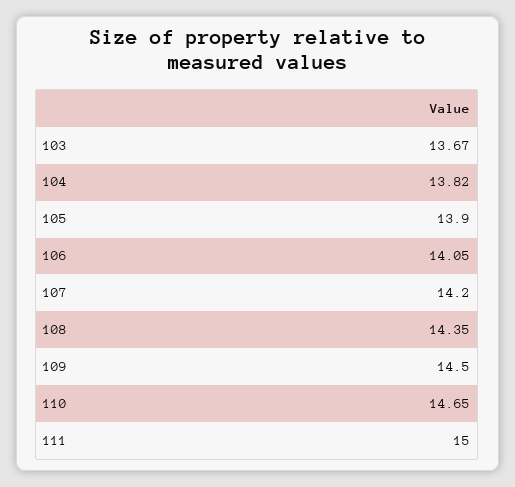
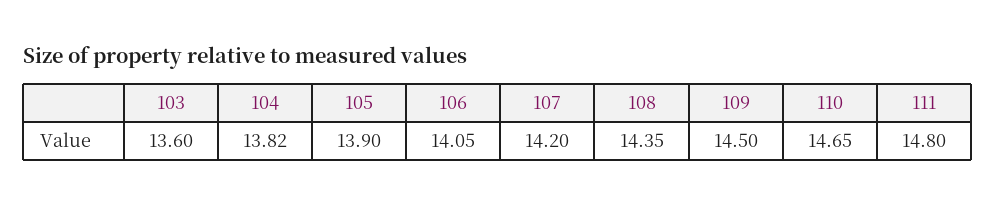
103: 13.67 -> 13.6
111: 15 -> 14.8

